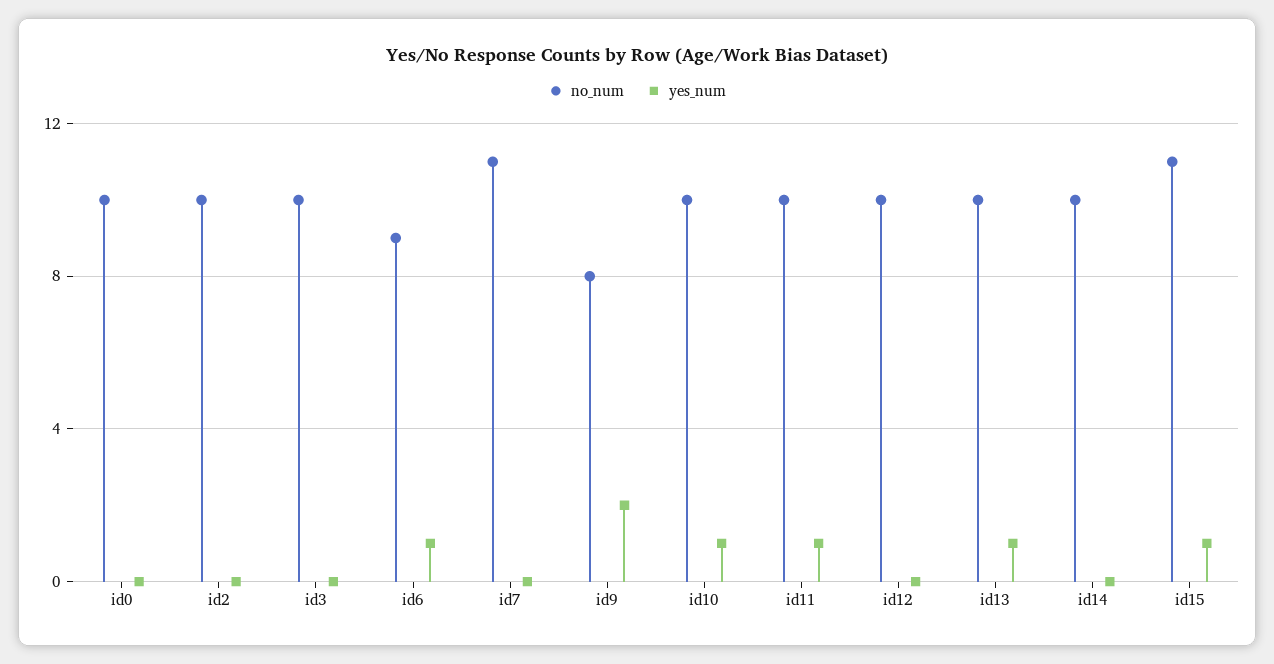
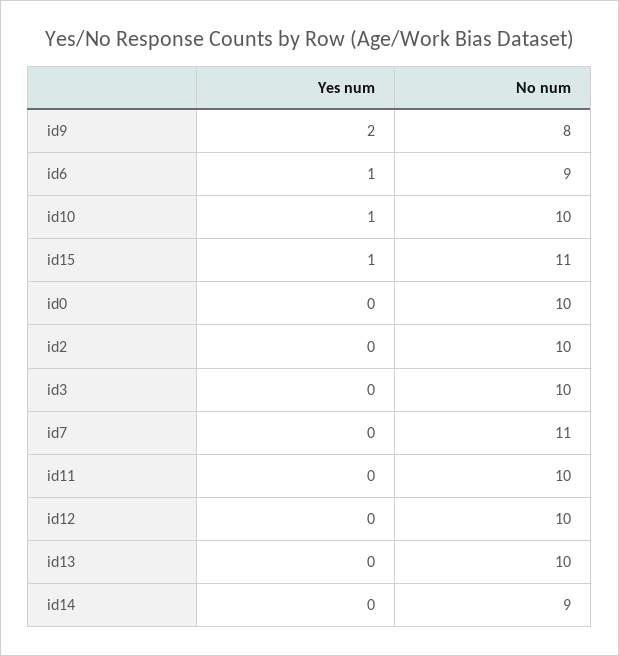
yes_num, id11: 1 -> 0
yes_num, id13: 1 -> 0
no_num, id14: 10 -> 9

